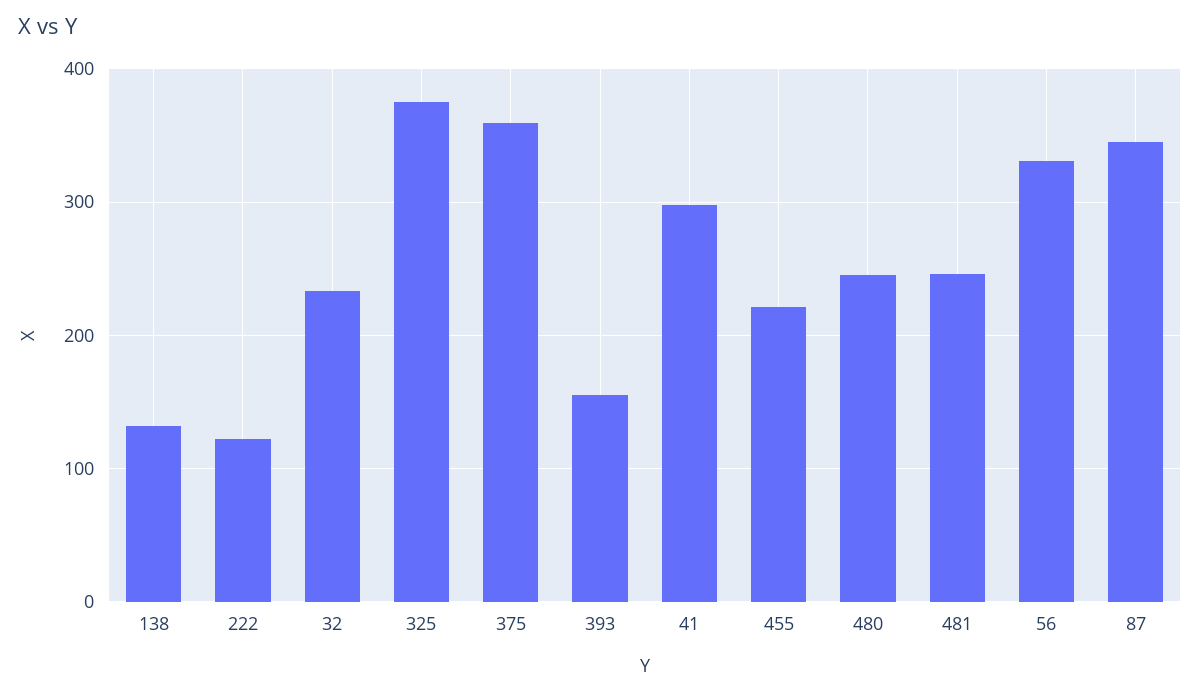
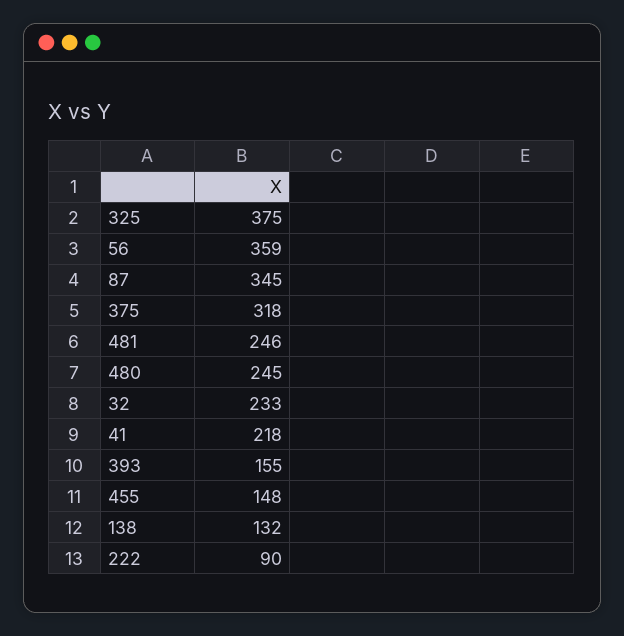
222: 120 -> 90
375: 360 -> 318
41: 300 -> 218
455: 220 -> 148
56: 330 -> 359

